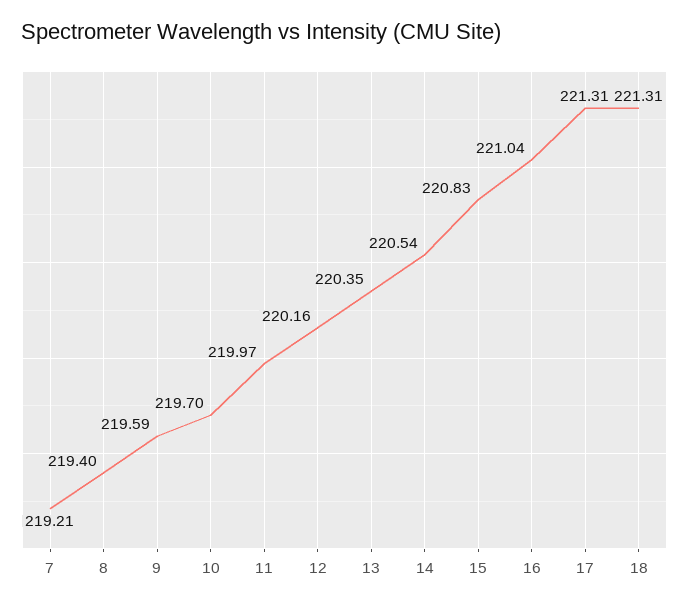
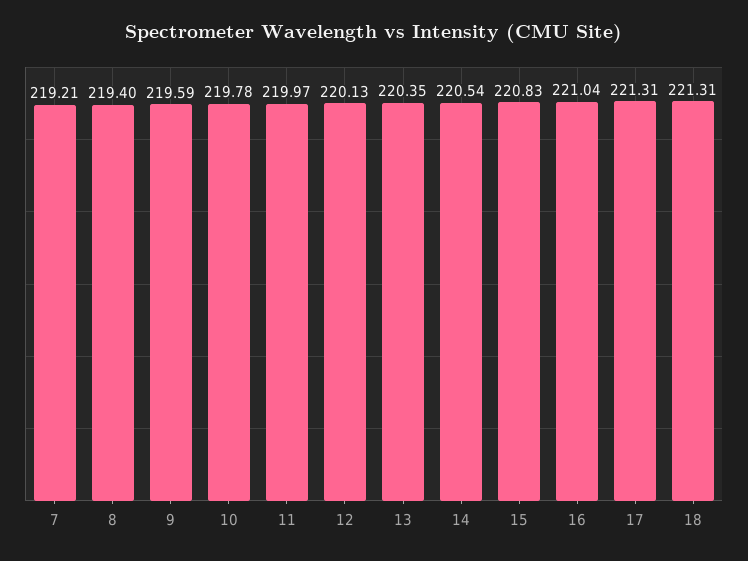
10: 219.7 -> 219.78
12: 220.16 -> 220.13

